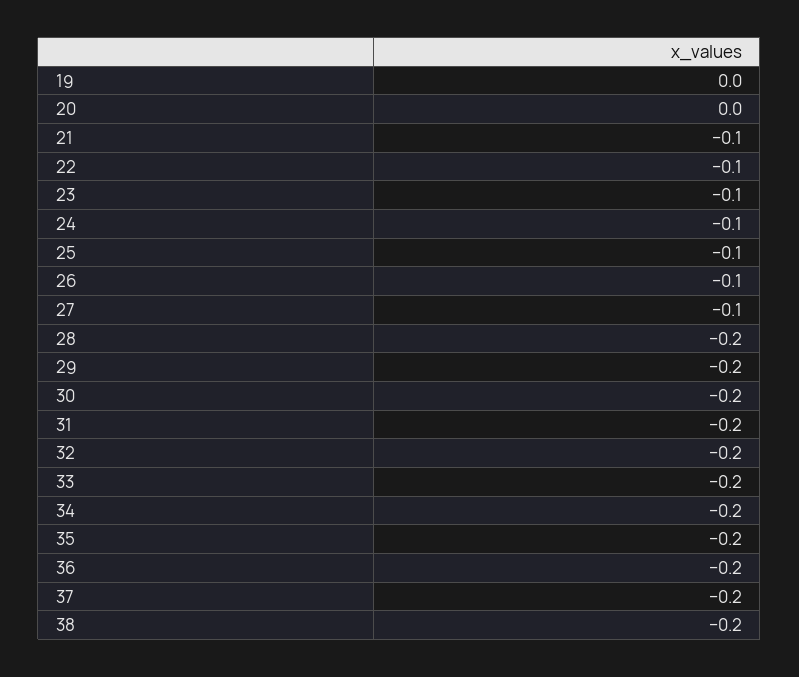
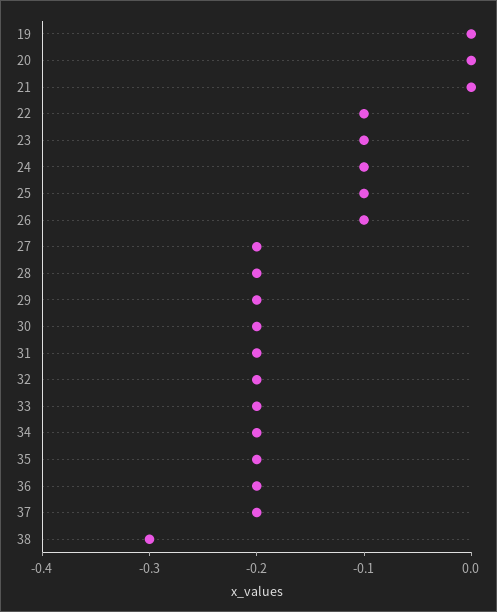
21: -0.1 -> 0
27: -0.1 -> -0.2
38: -0.2 -> -0.3

